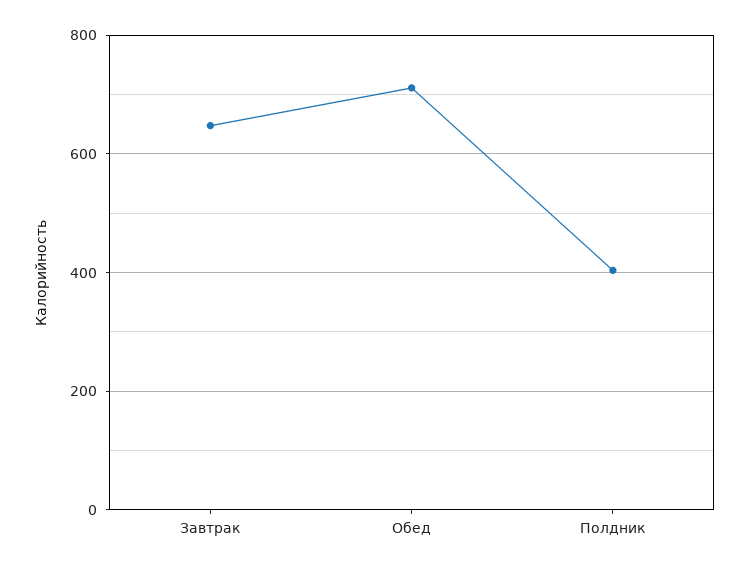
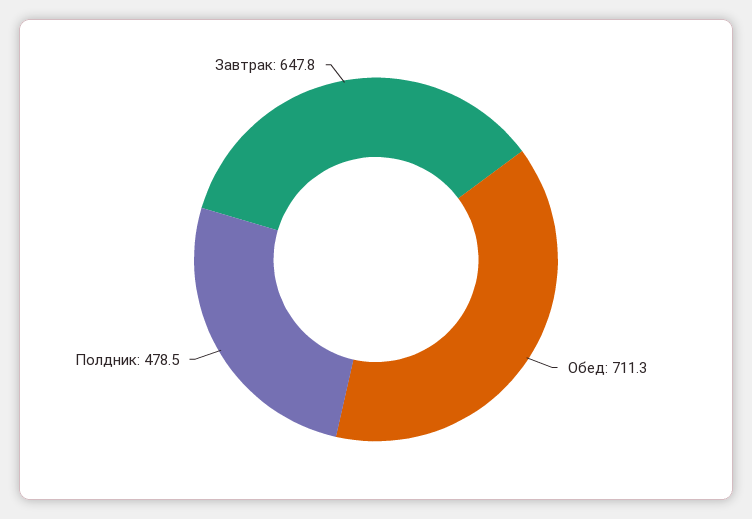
Полдник: 400 -> 478.5

